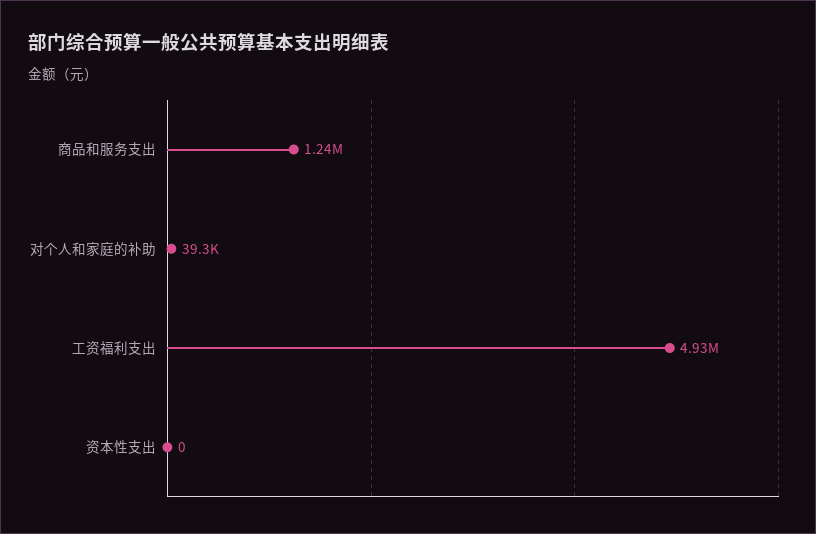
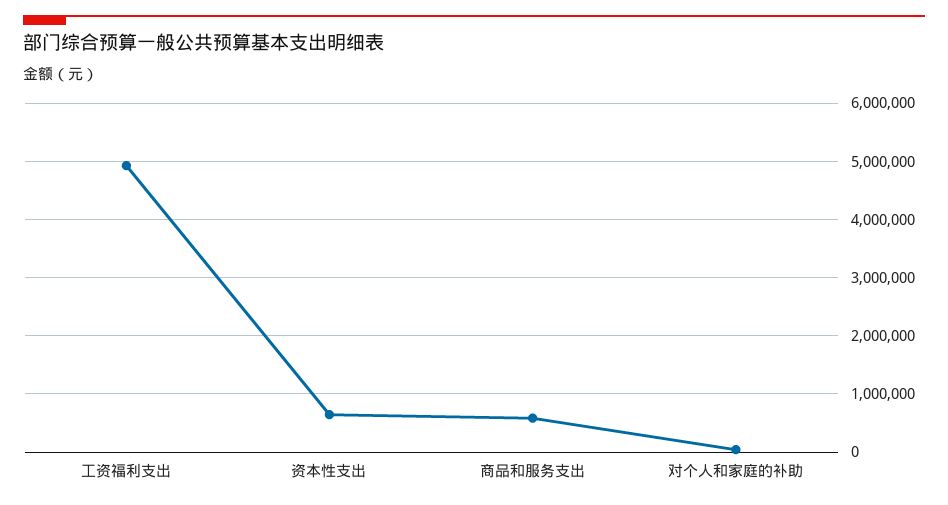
商品和服务支出: 1240000 -> 600000
资本性支出: 0 -> 600000

